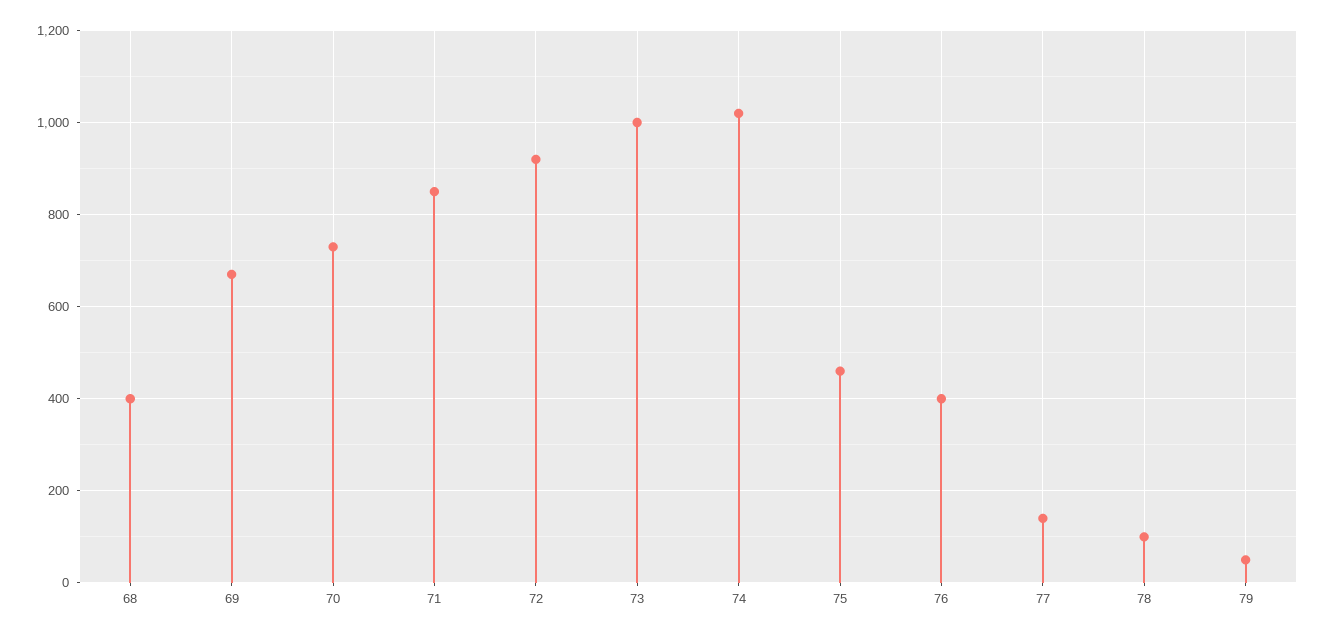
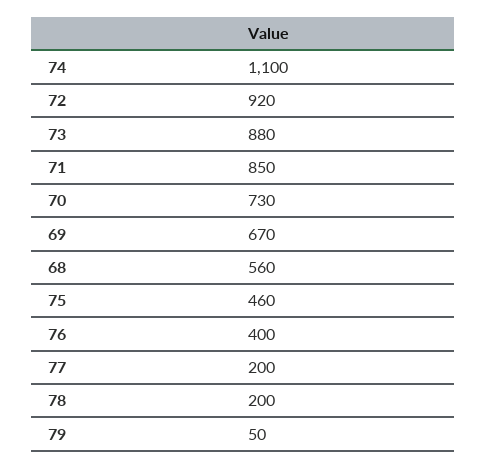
68: 400 -> 560
73: 1000 -> 880
74: 1020 -> 1100
77: 140 -> 200
78: 100 -> 200

